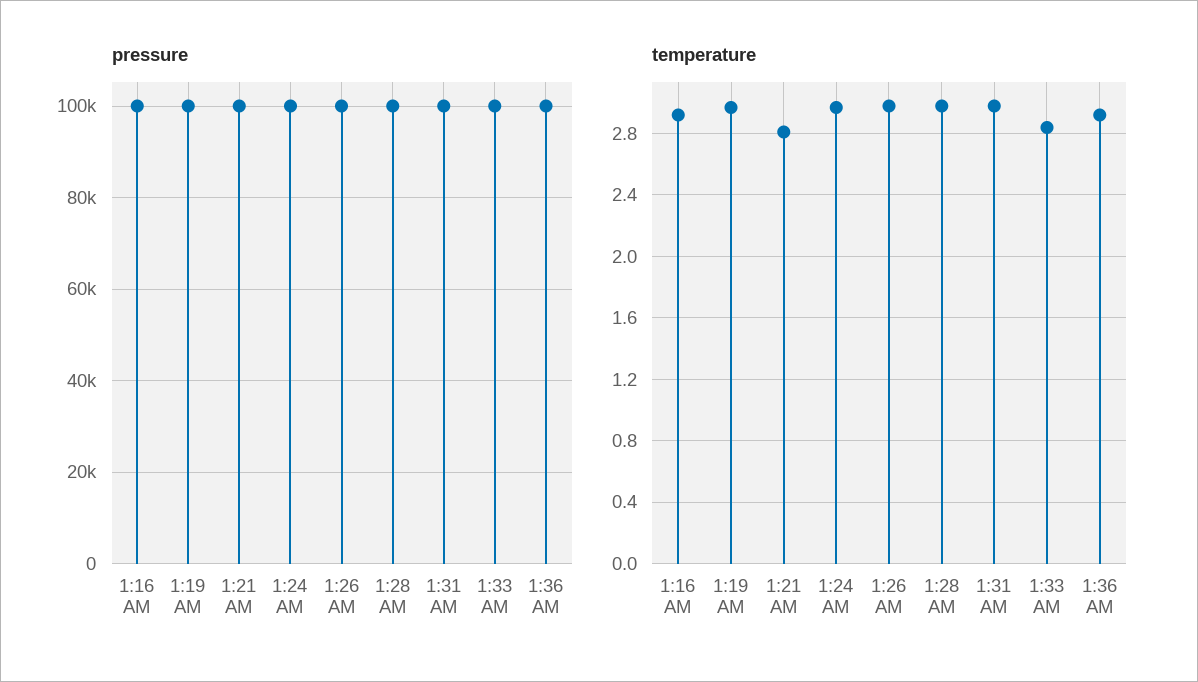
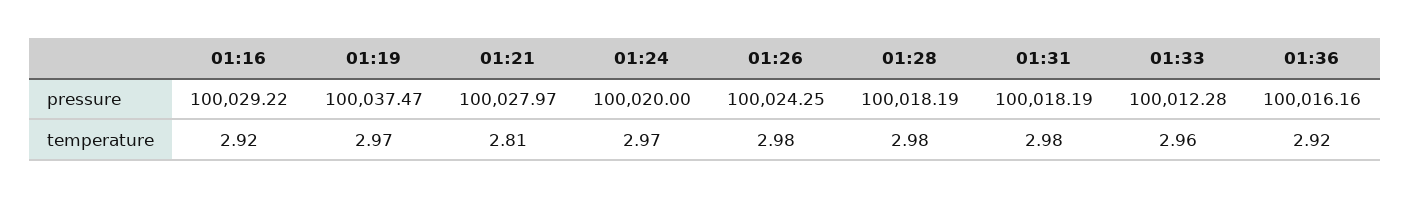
temperature, 1:33 AM: 2.85 -> 2.96

